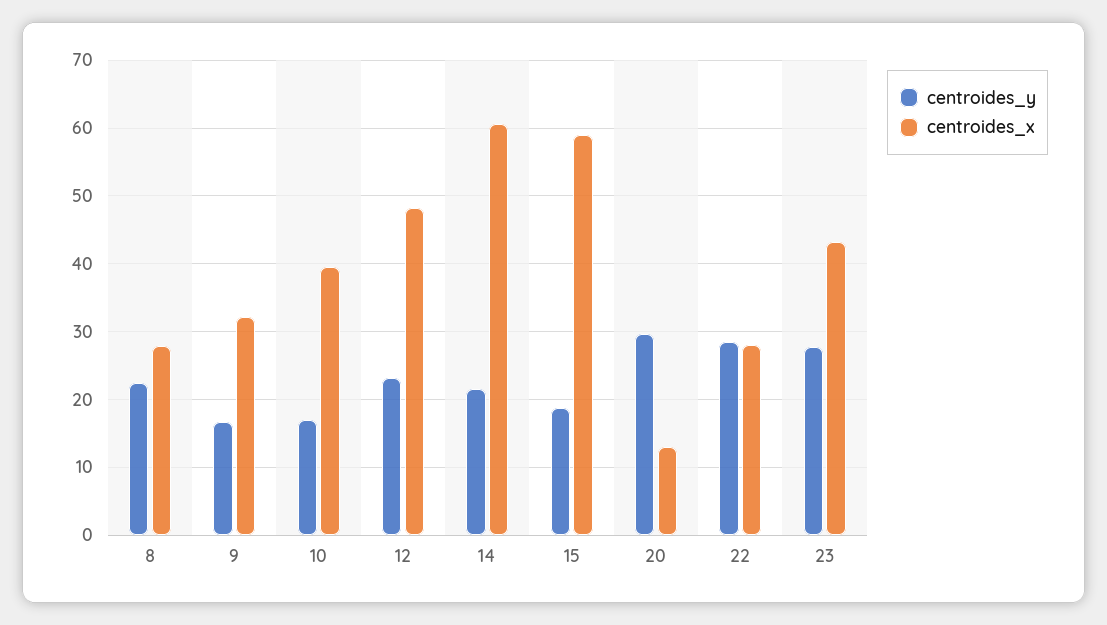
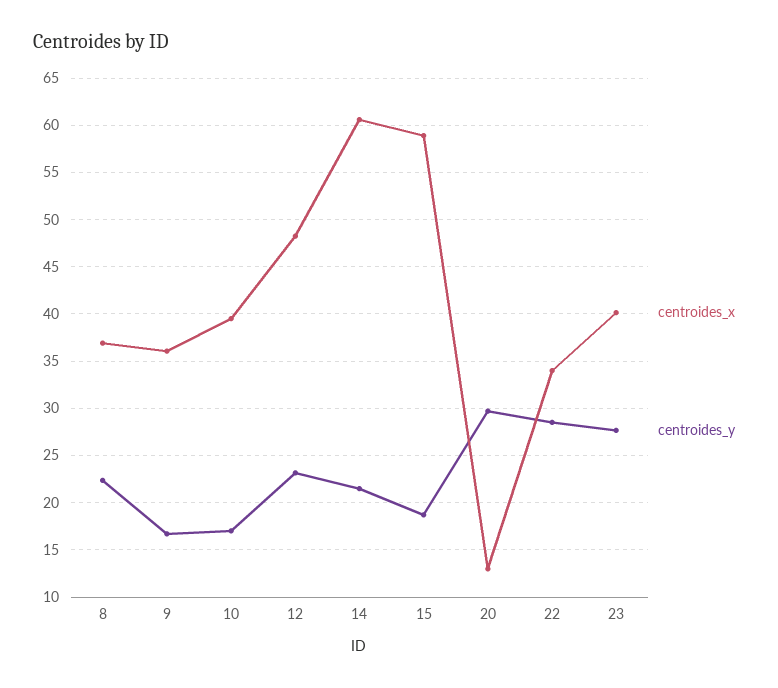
centroides_x, 8: 28 -> 37
centroides_x, 9: 32 -> 36
centroides_x, 22: 28 -> 34
centroides_x, 23: 43 -> 40

